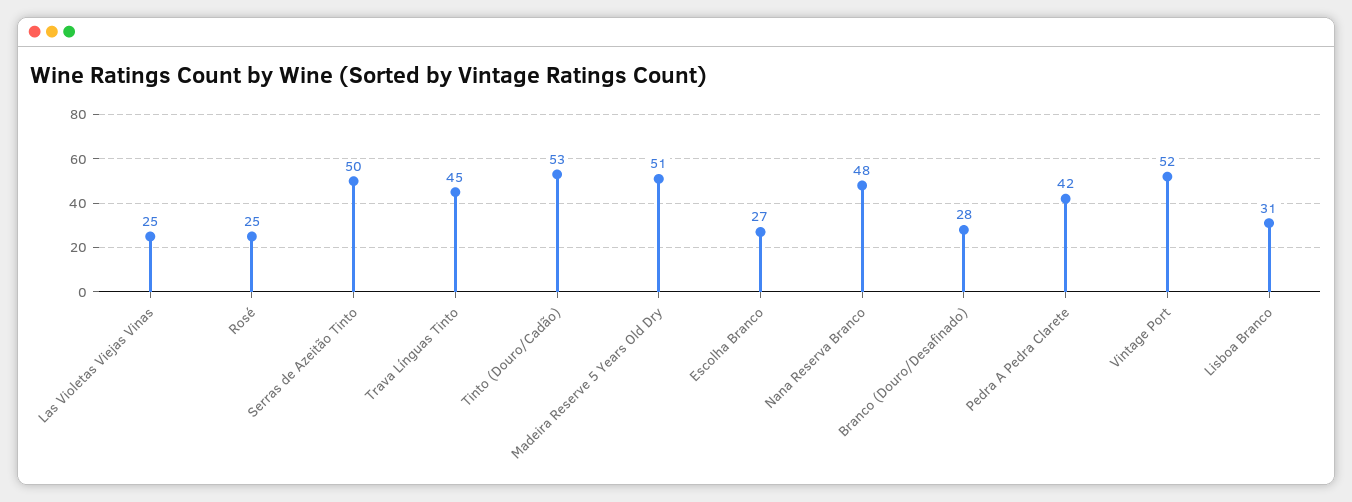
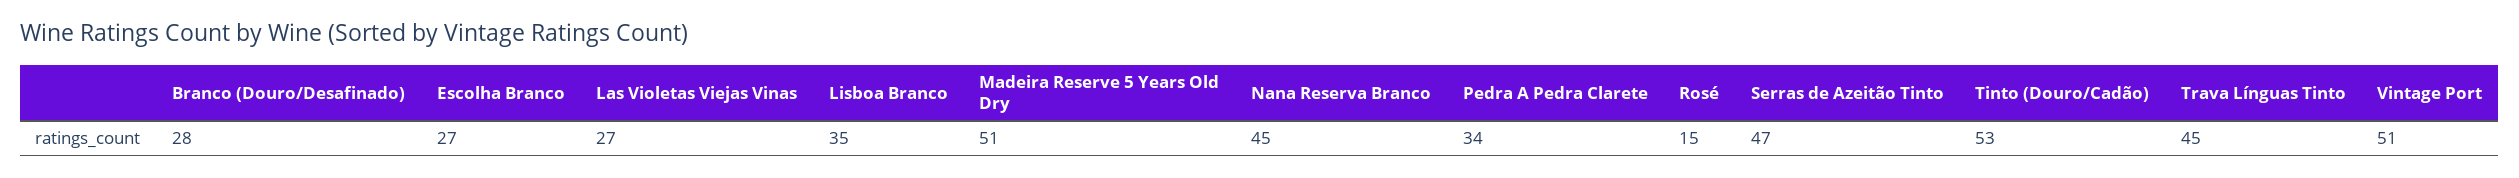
Las Violetas Viejas Vinas: 25 -> 27
Rosé: 25 -> 15
Serras de Azeitão Tinto: 50 -> 47
Nana Reserva Branco: 48 -> 45
Pedra A Pedra Clarete: 42 -> 34
Vintage Port: 52 -> 51
Lisboa Branco: 31 -> 35

